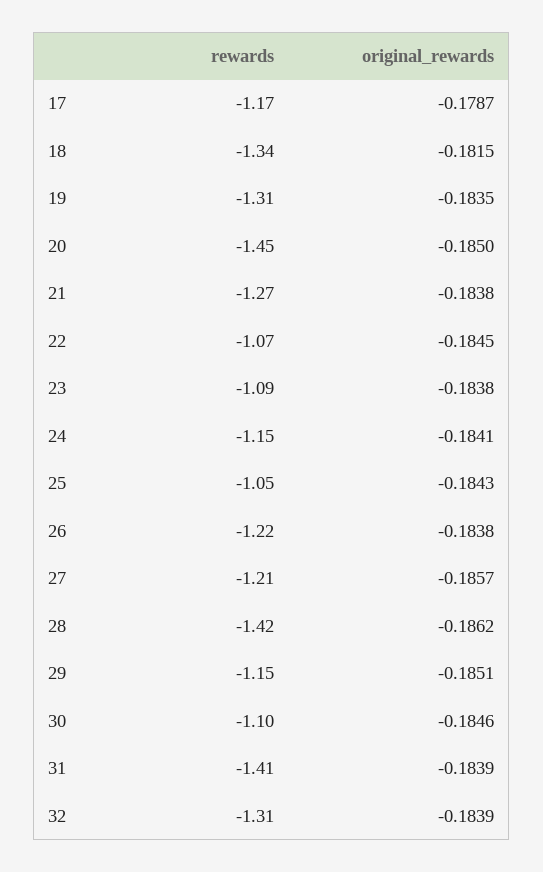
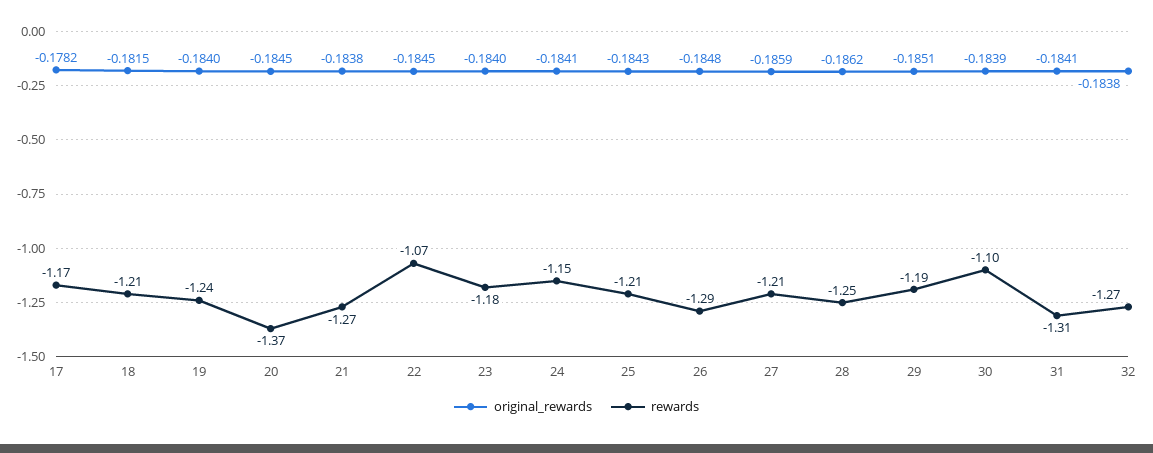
original_rewards, 17: -0.1787 -> -0.1782
rewards, 18: -1.34 -> -1.21
rewards, 19: -1.31 -> -1.24
original_rewards, 19: -0.1835 -> -0.184
rewards, 20: -1.45 -> -1.37
original_rewards, 20: -0.185 -> -0.1845
rewards, 23: -1.09 -> -1.18
original_rewards, 23: -0.1838 -> -0.184
rewards, 25: -1.05 -> -1.21
rewards, 26: -1.22 -> -1.29
original_rewards, 26: -0.1838 -> -0.1848
original_rewards, 27: -0.1857 -> -0.1859
rewards, 28: -1.42 -> -1.25
rewards, 29: -1.15 -> -1.19
original_rewards, 30: -0.1846 -> -0.1839
rewards, 31: -1.41 -> -1.31
original_rewards, 31: -0.1839 -> -0.1841
rewards, 32: -1.31 -> -1.27
original_rewards, 32: -0.1839 -> -0.1838

